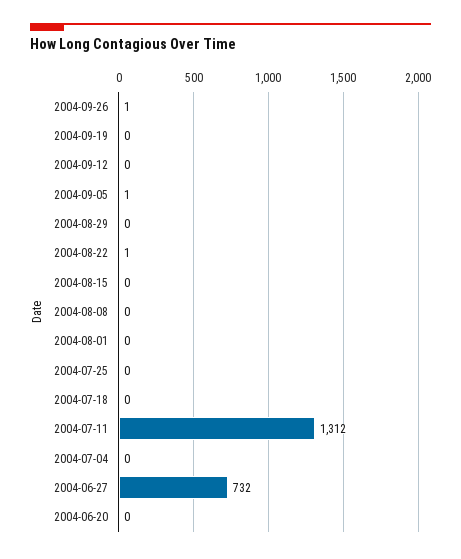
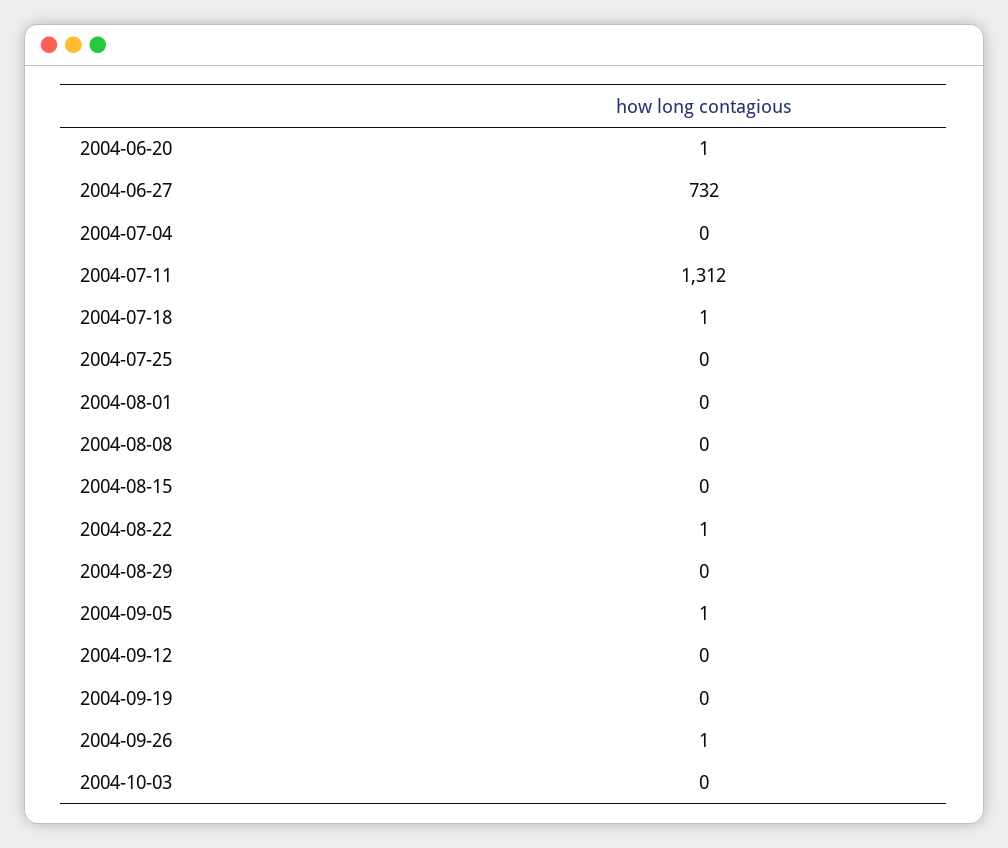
2004-07-18: 0 -> 1
2004-06-20: 0 -> 1
2004-10-03: none -> 0

